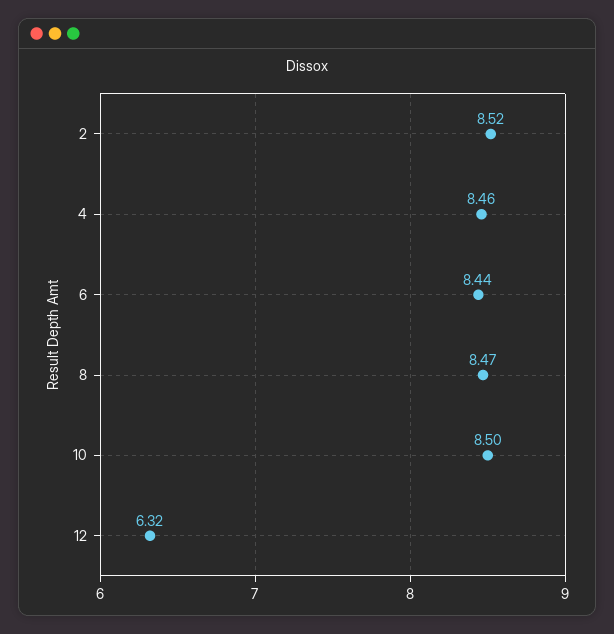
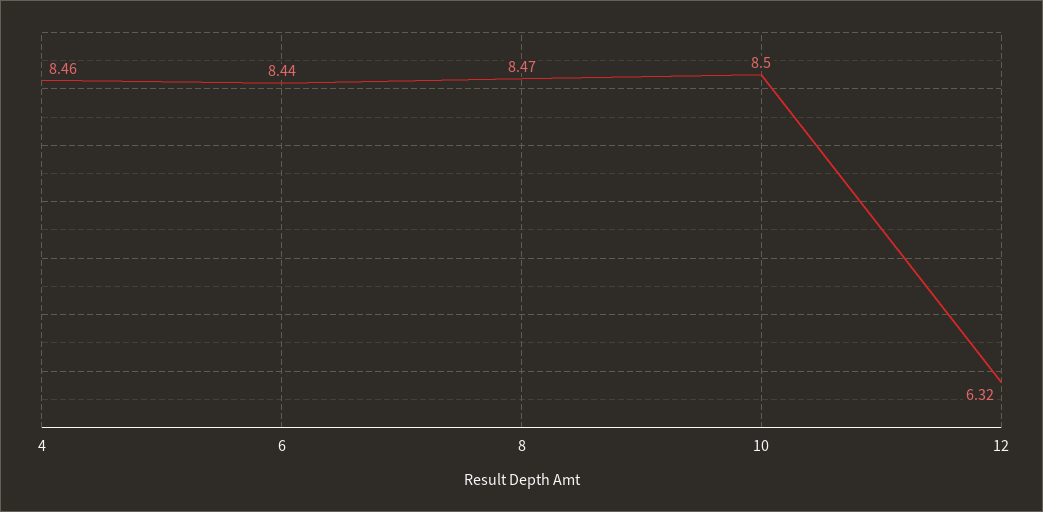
2: 8.52 -> none

